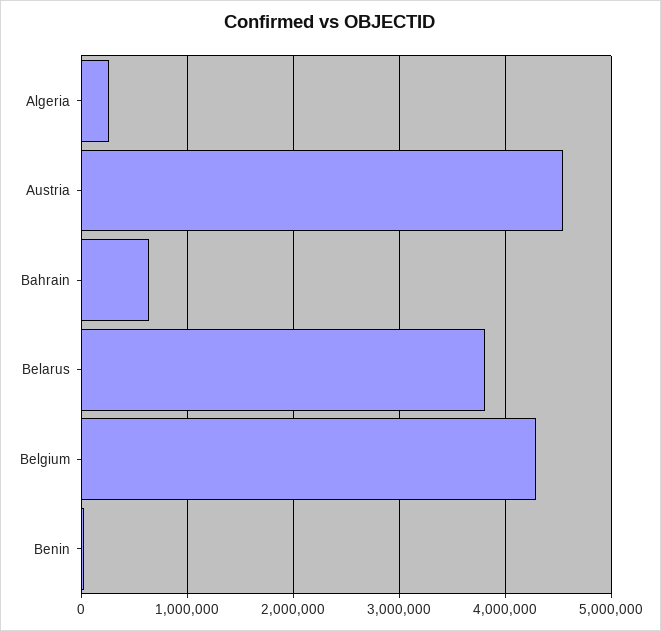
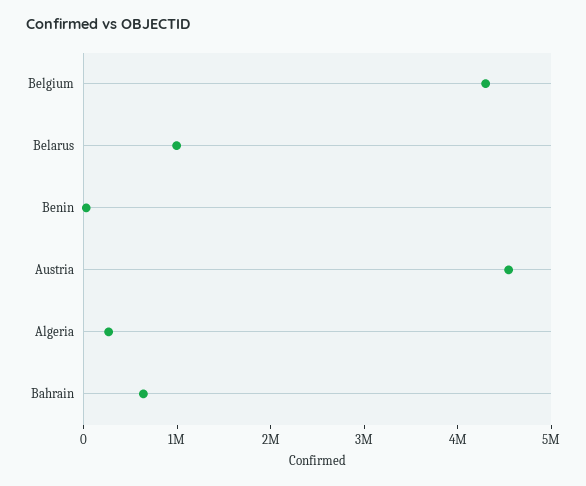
Belarus: 3800000 -> 1000000

